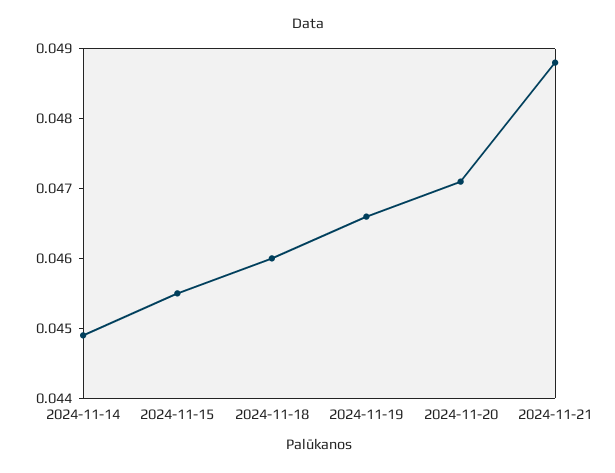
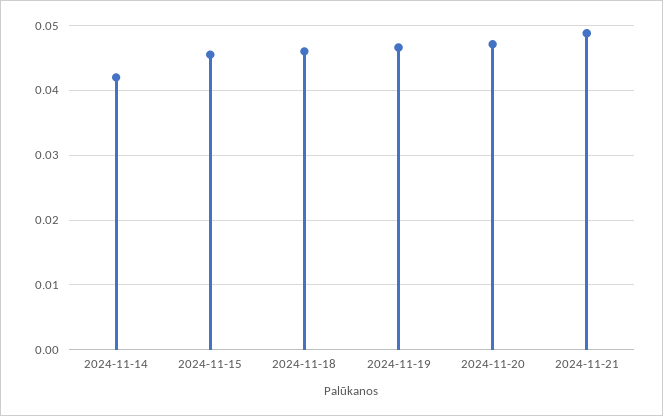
2024-11-14: 0.045 -> 0.042

